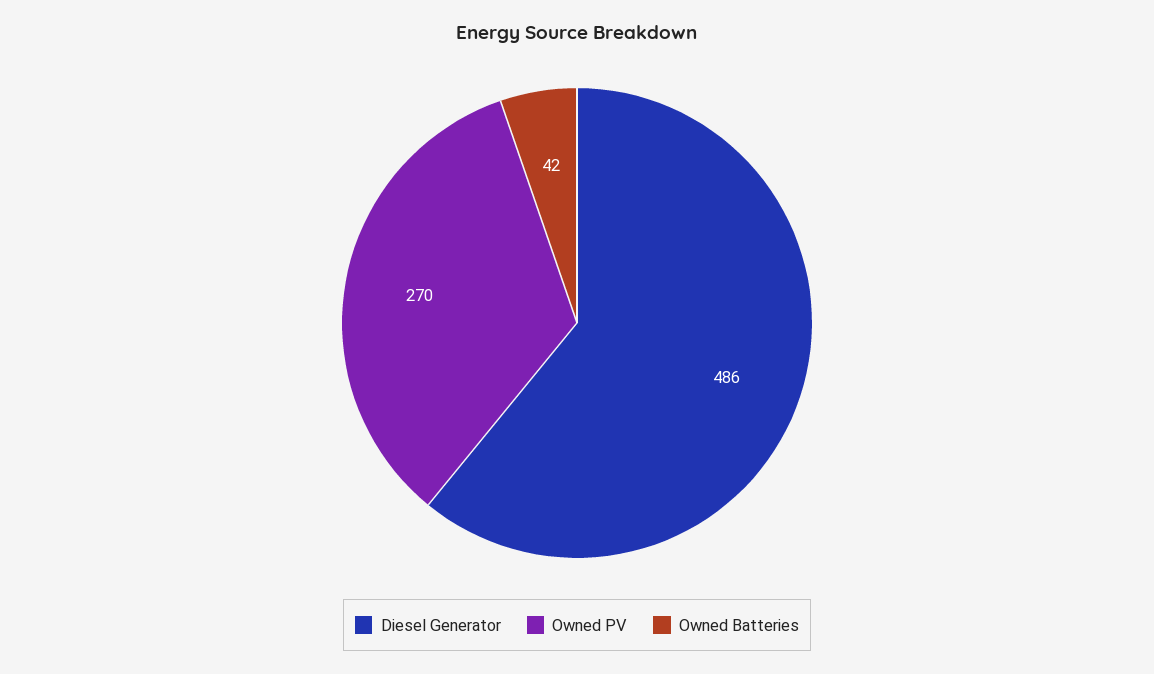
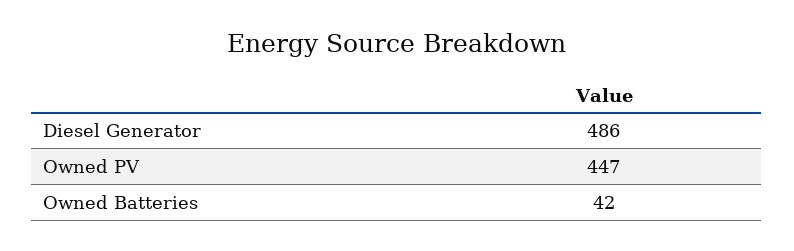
Owned PV: 270 -> 447

